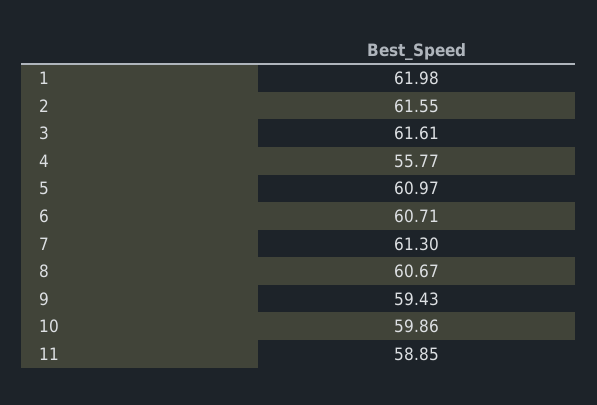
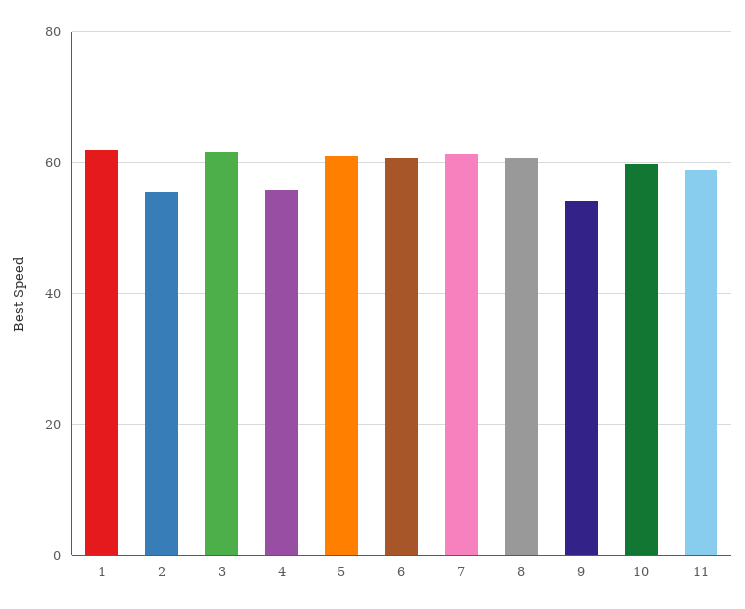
2: 61.55 -> 56
9: 59.43 -> 54

